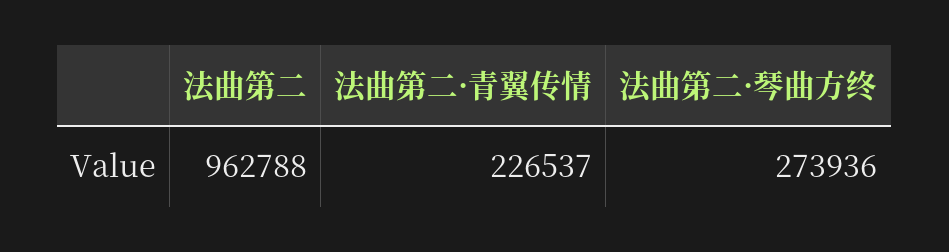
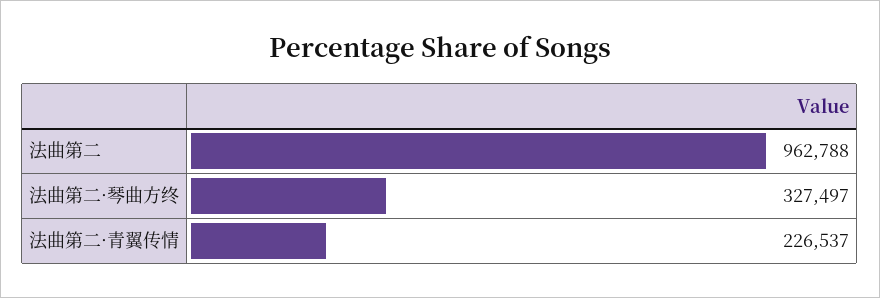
法曲第二·琴曲方终: 273936 -> 327497

